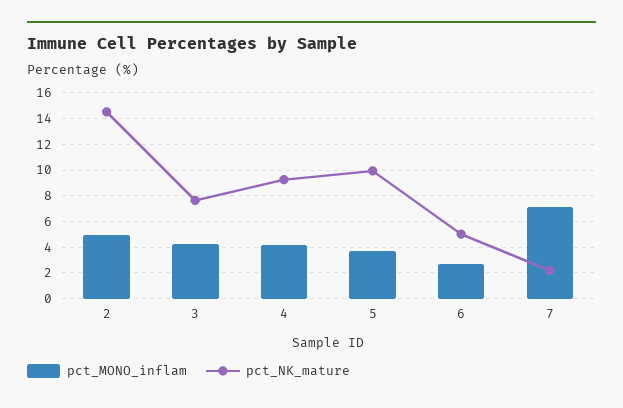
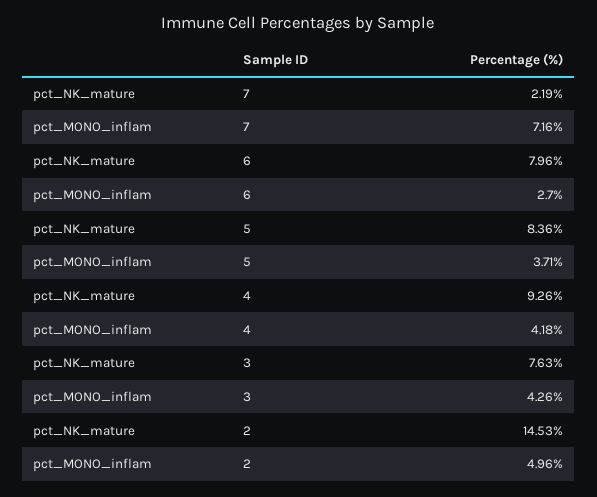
pct_NK_mature, 5: 10 -> 8.36
pct_NK_mature, 6: 5 -> 7.96

